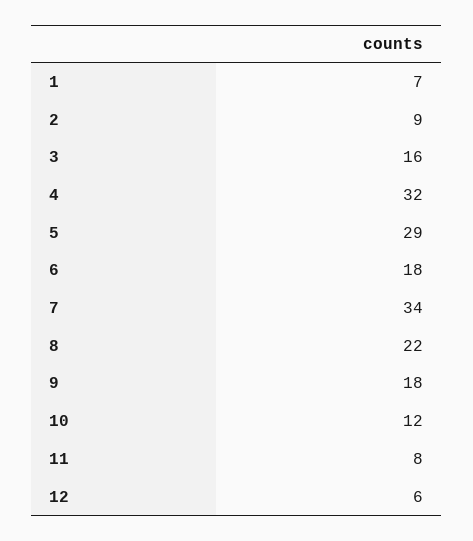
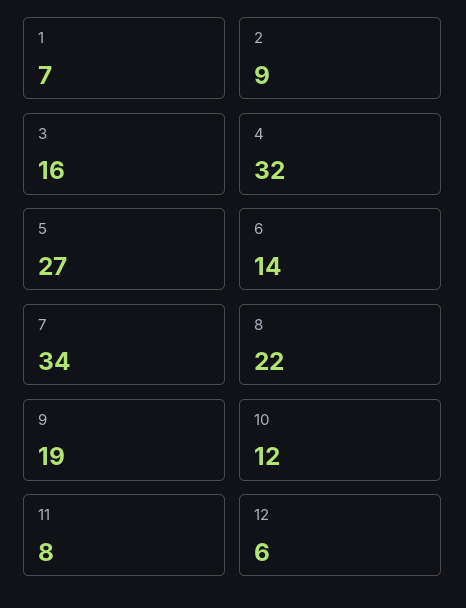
5: 29 -> 27
6: 18 -> 14
9: 18 -> 19

